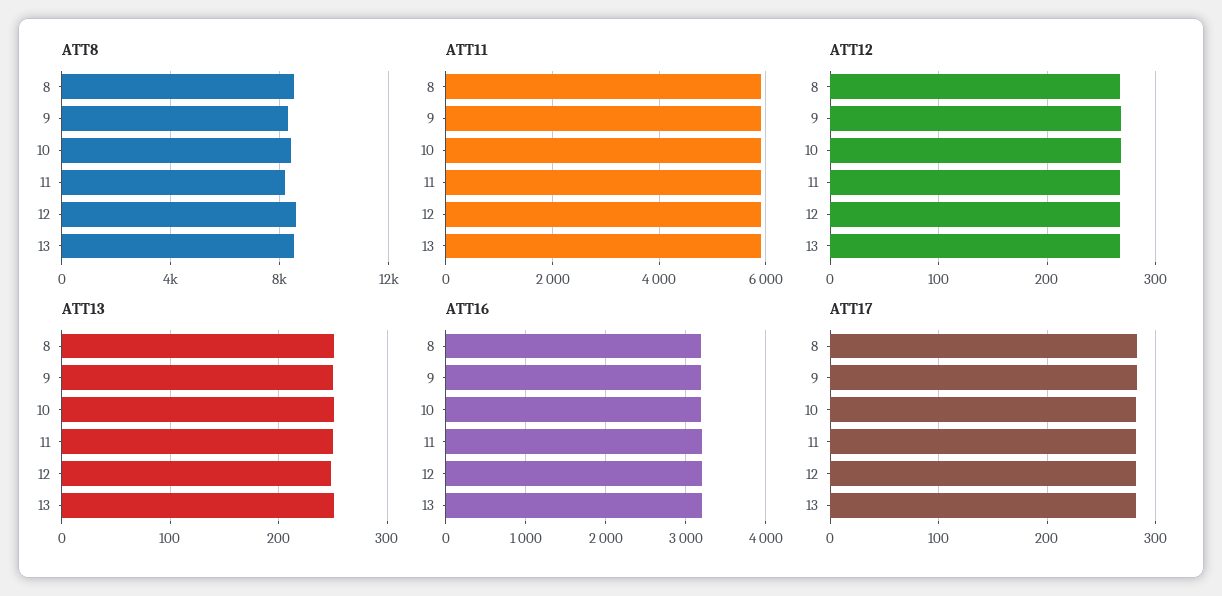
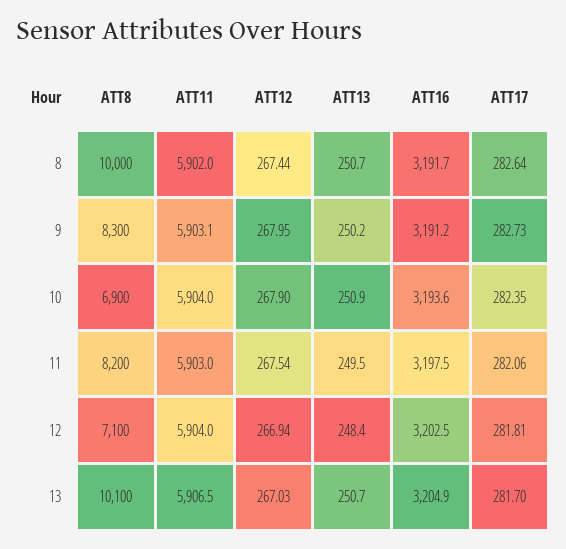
ATT8, 8: 8500 -> 10000
ATT8, 10: 8500 -> 6900
ATT8, 12: 8500 -> 7100
ATT8, 13: 8500 -> 10100

